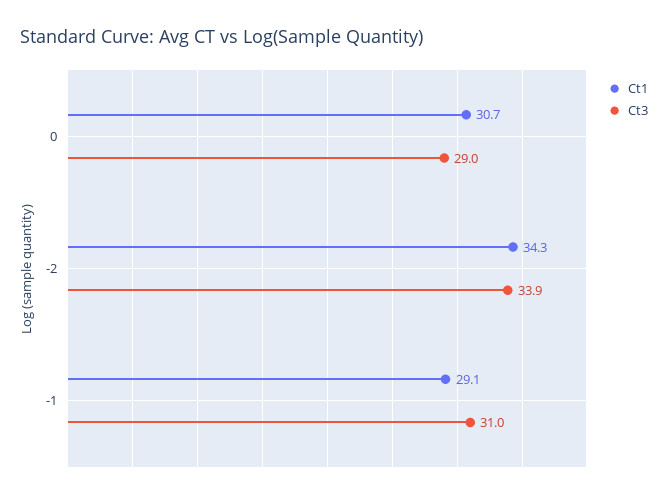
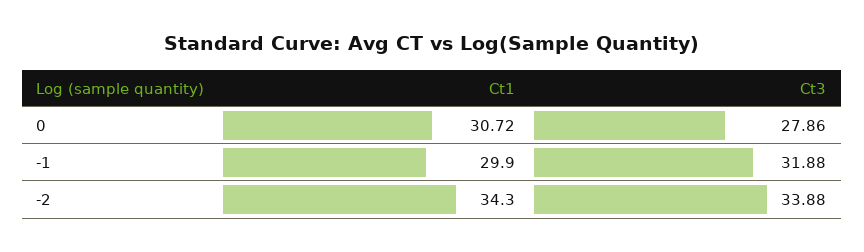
Ct3, 0: 29 -> 27.86
Ct1, -1: 29.1 -> 29.9
Ct3, -1: 31 -> 31.88

